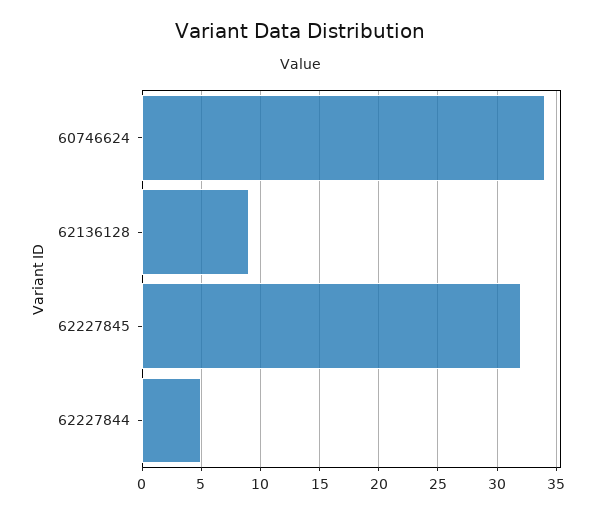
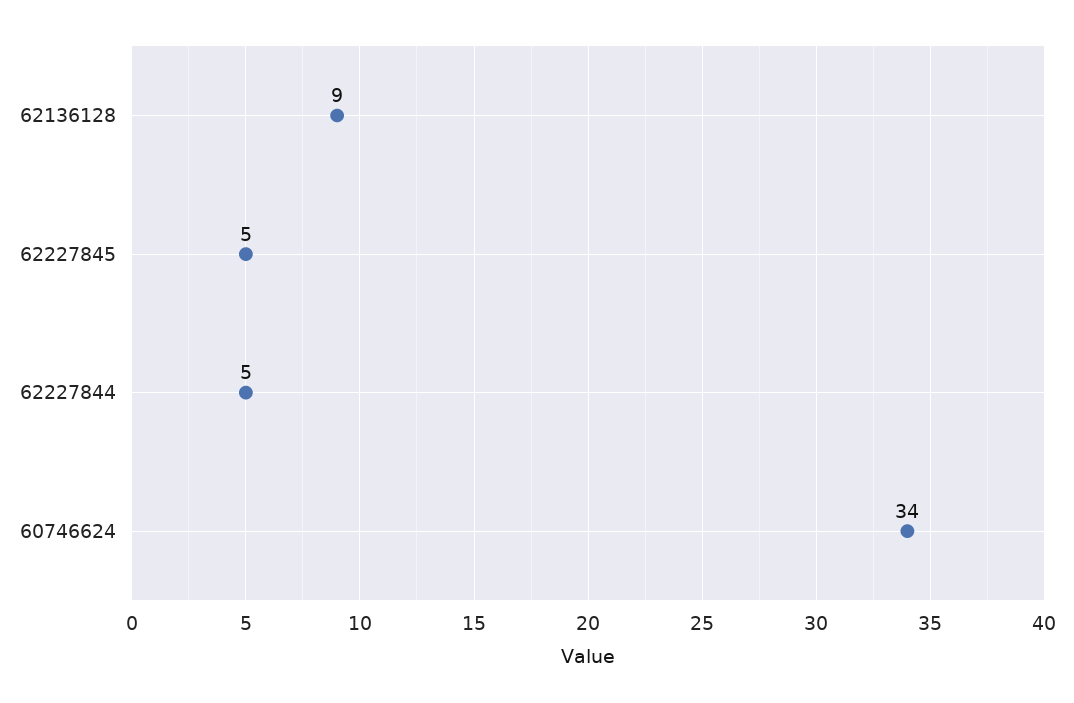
62227845: 32 -> 5

